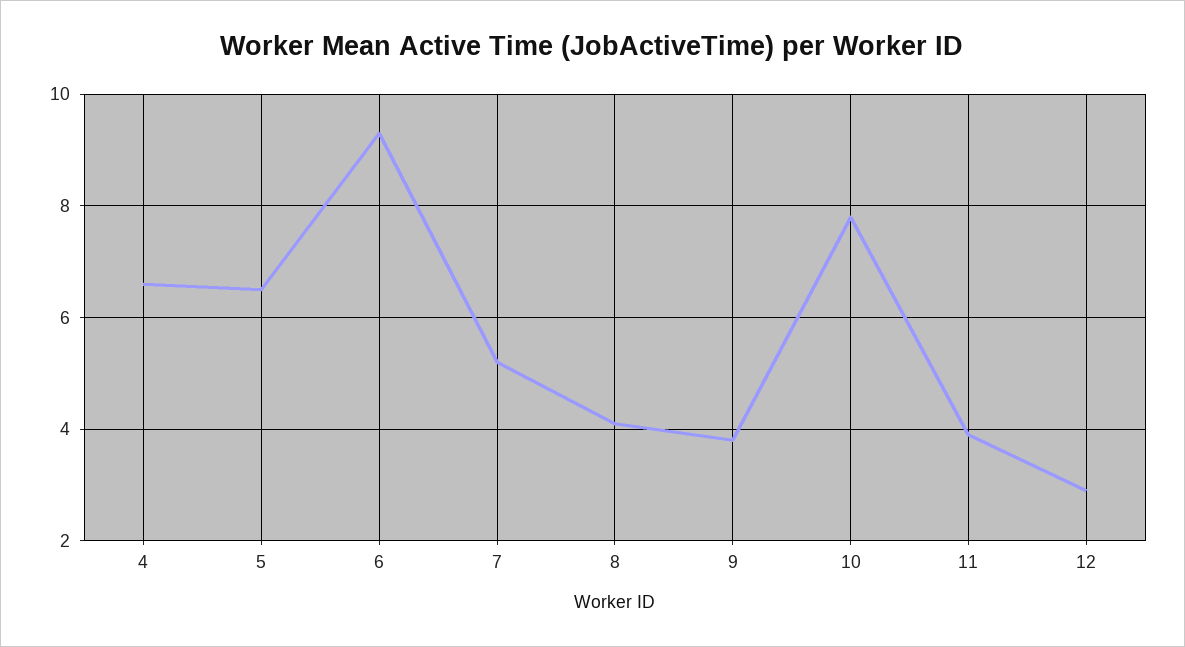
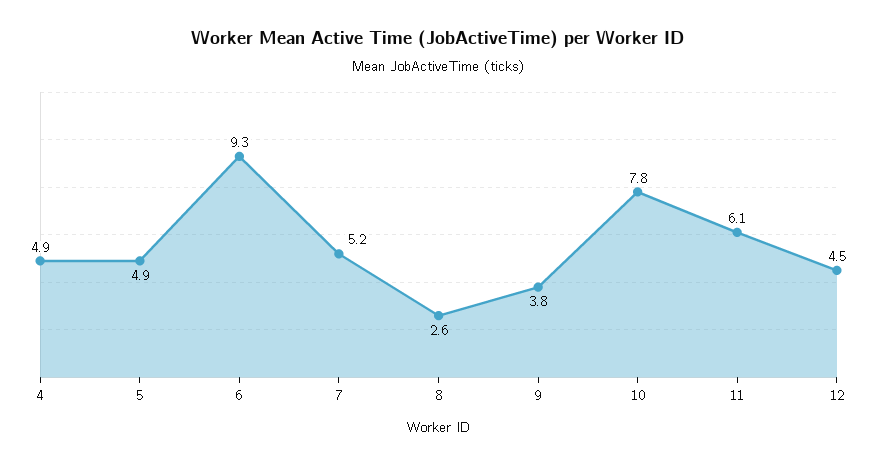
4: 6.5 -> 4.9
5: 6.5 -> 4.9
8: 4 -> 2.6
11: 4 -> 6.1
12: 3 -> 4.5

